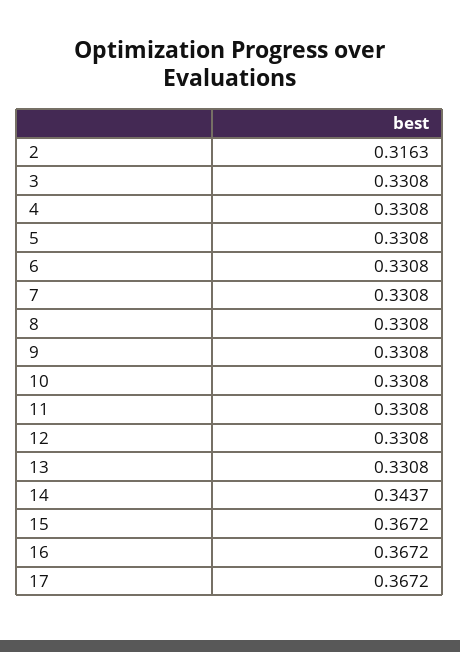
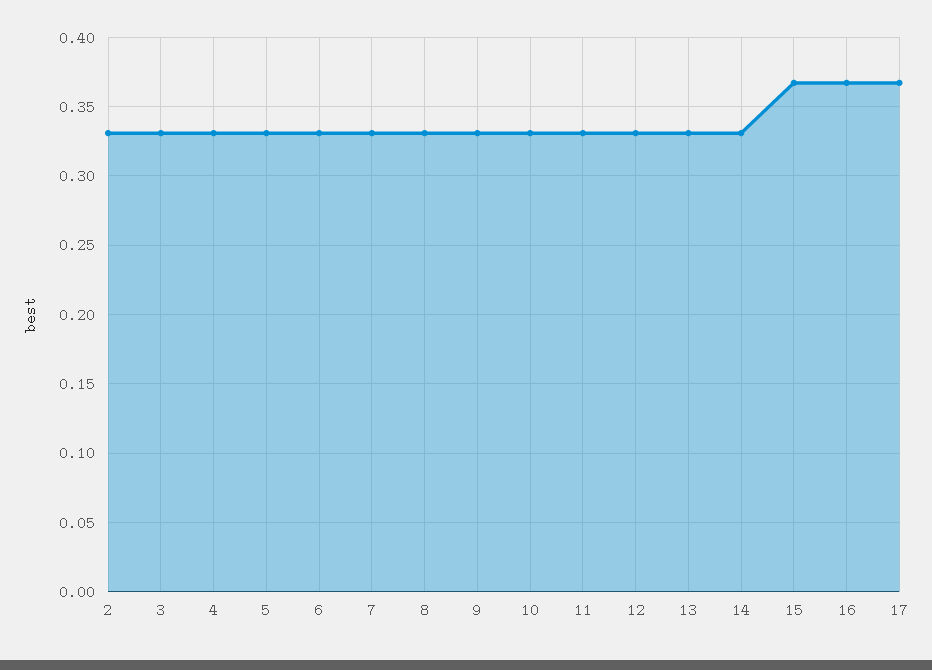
2: 0.3163 -> 0.33
14: 0.3437 -> 0.33

